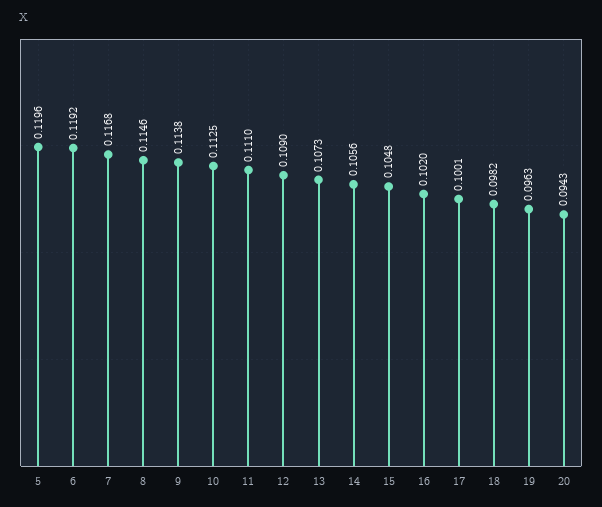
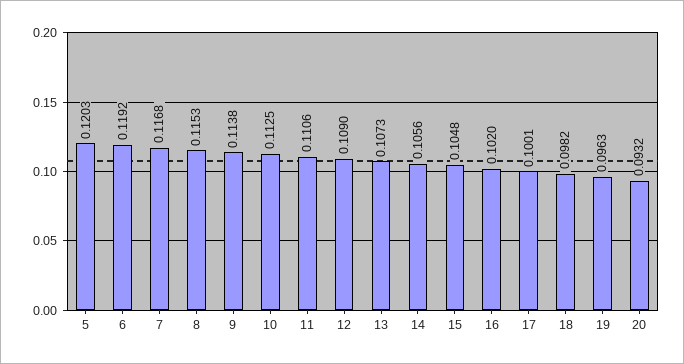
5: 0.1196 -> 0.1203
8: 0.1146 -> 0.1153
11: 0.111 -> 0.1106
20: 0.0943 -> 0.0932

